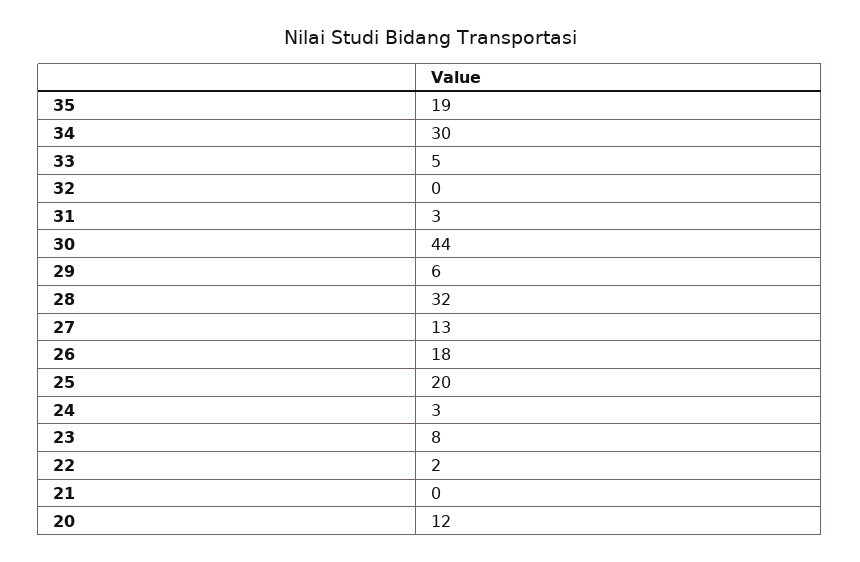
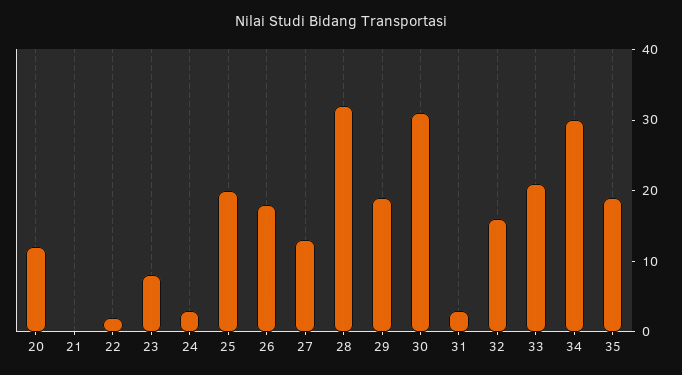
33: 5 -> 20
32: 0 -> 15
30: 44 -> 30
29: 6 -> 20

